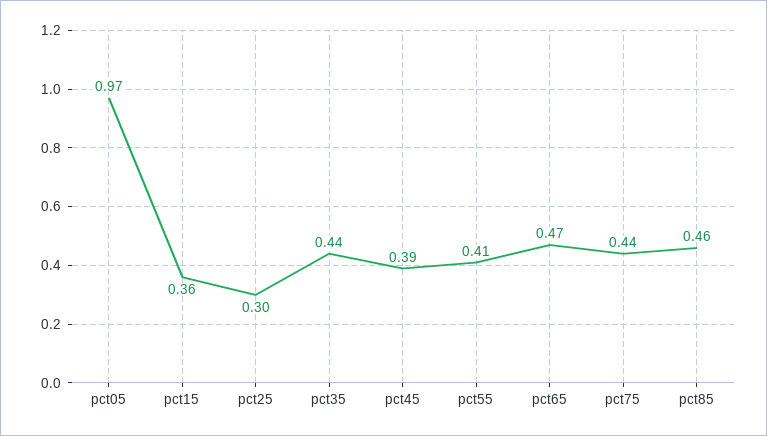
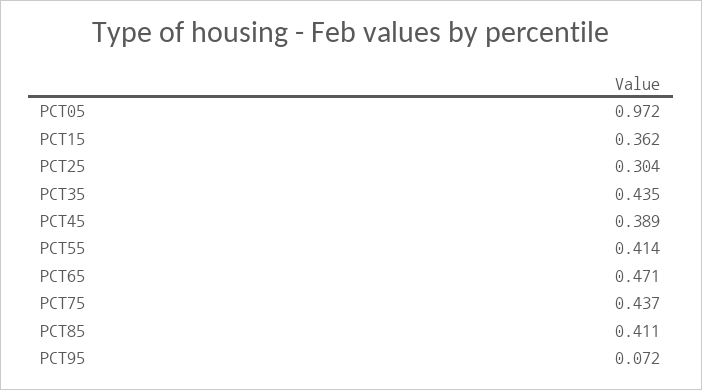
pct85: 0.46 -> 0.411
PCT95: none -> 0.072

